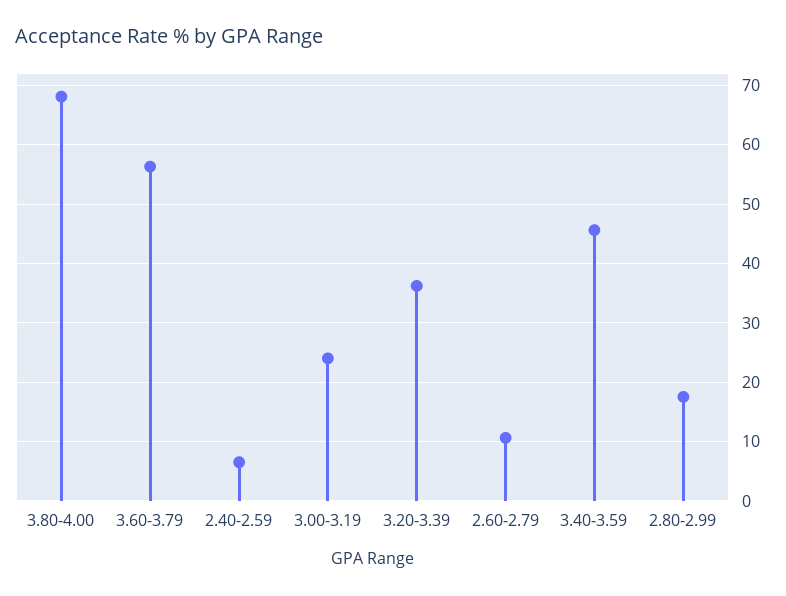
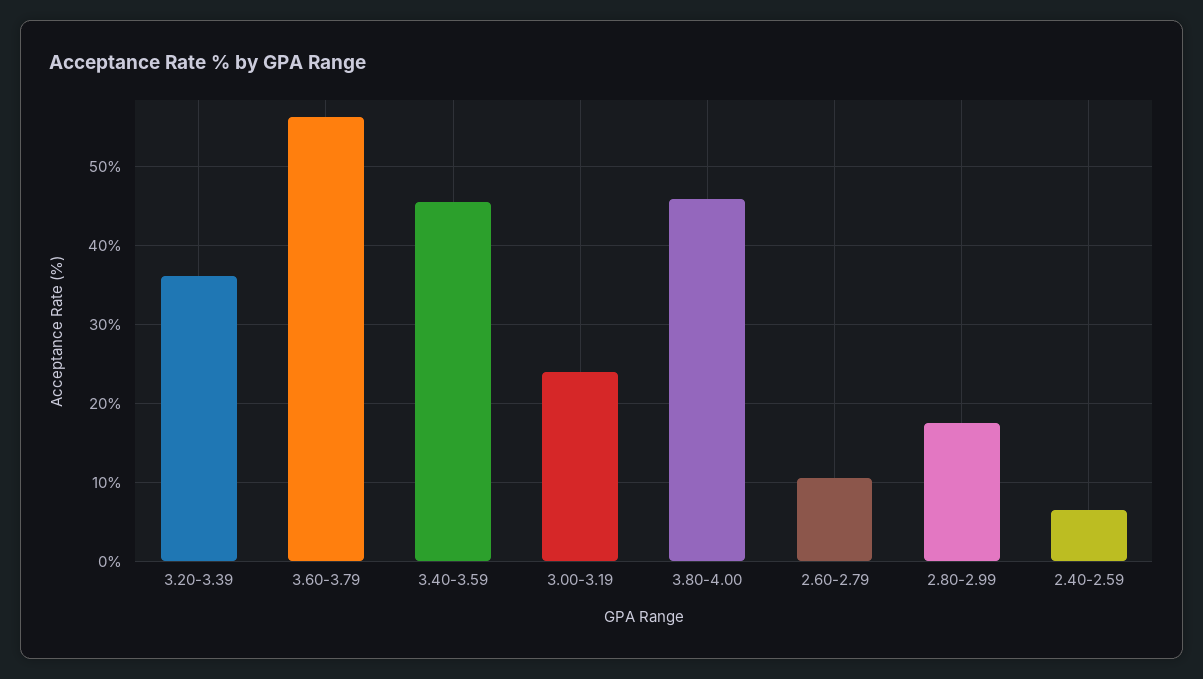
3.80-4.00: 68 -> 46

